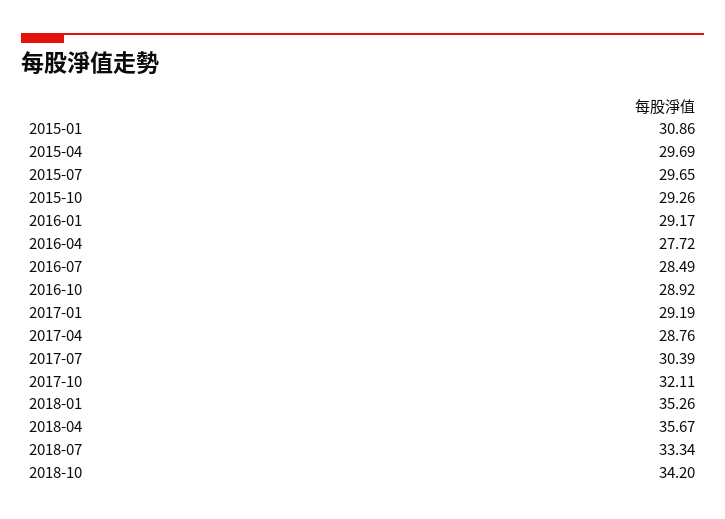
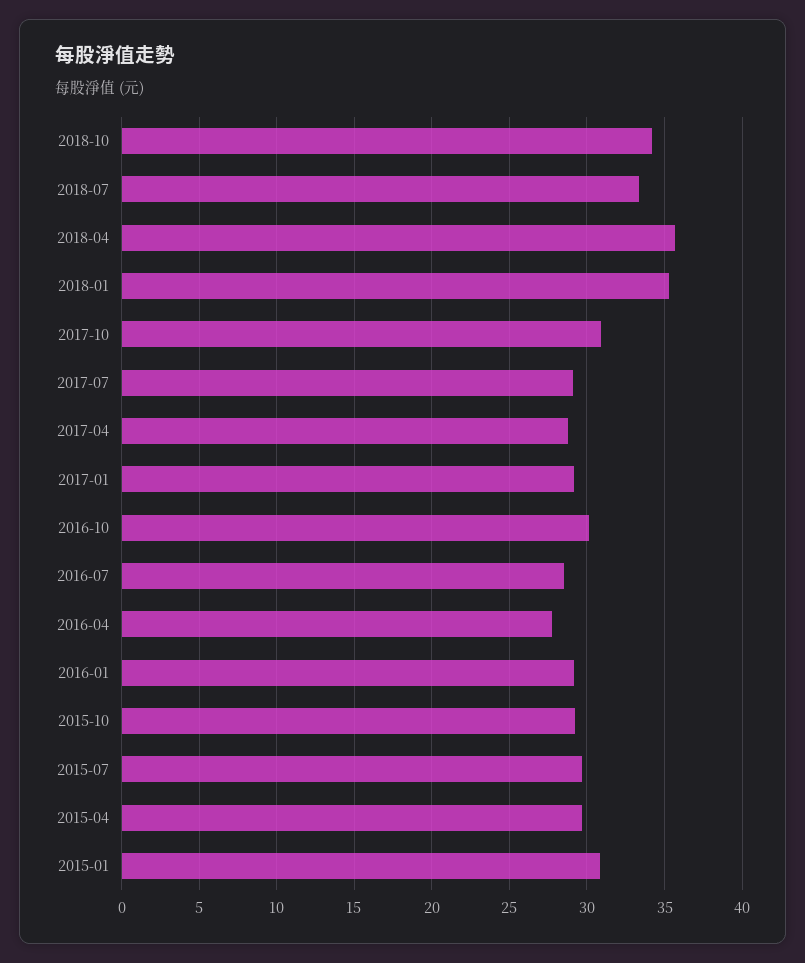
2016-10: 28.92 -> 30
2017-07: 30.39 -> 29
2017-10: 32.11 -> 31

